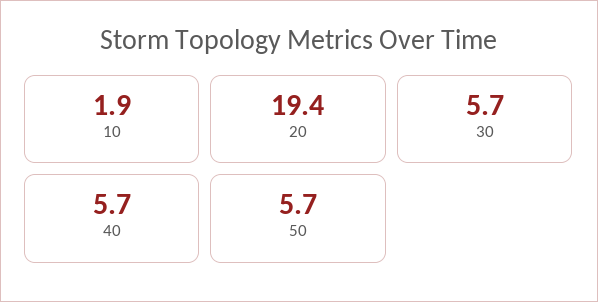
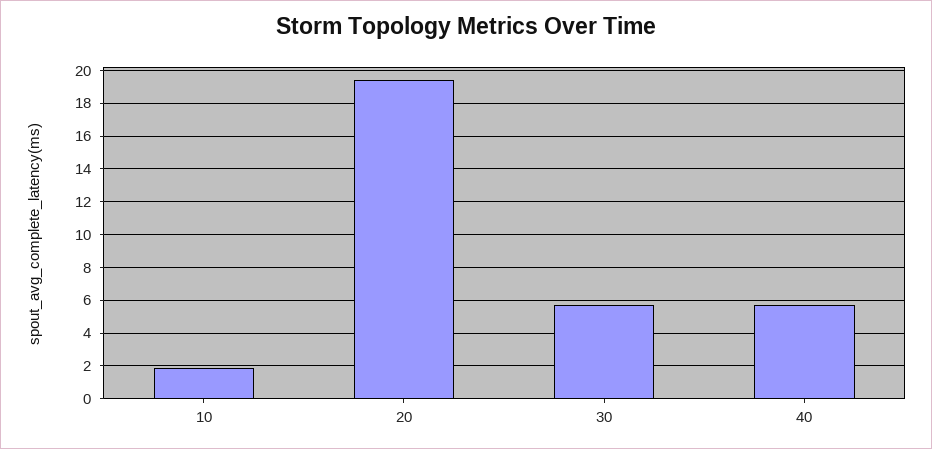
50: 5.7 -> none

